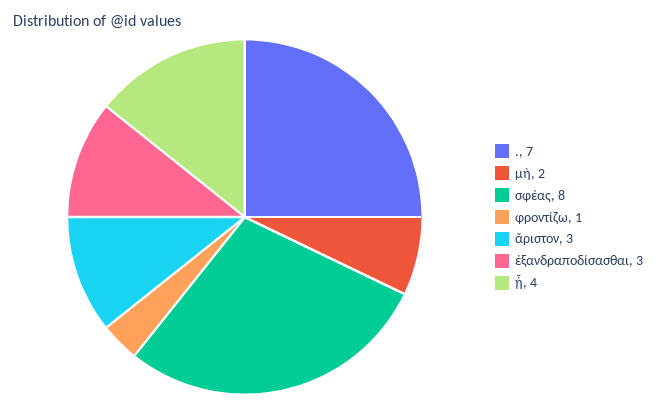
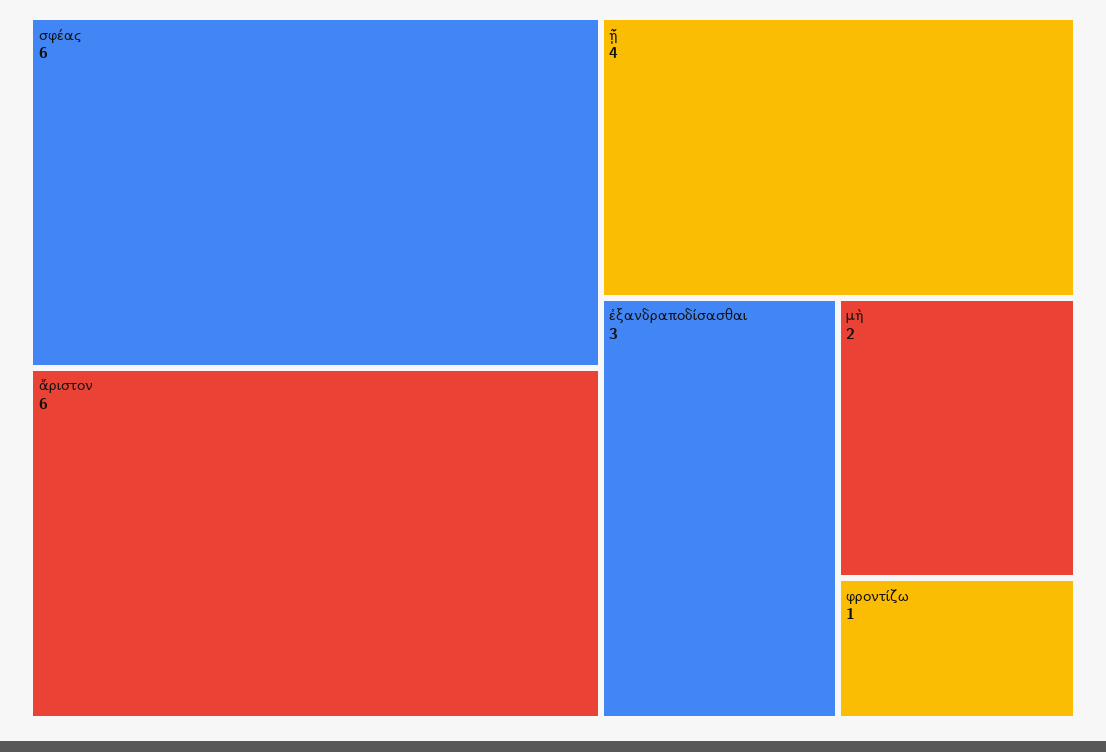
.: 7 -> none
σφέας: 8 -> 6
ἄριστον: 3 -> 6

